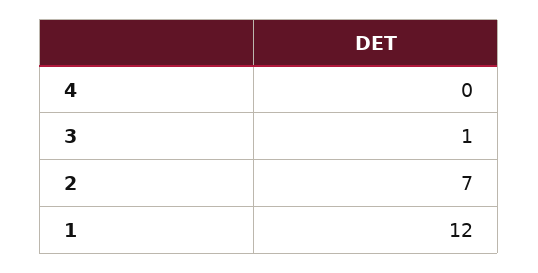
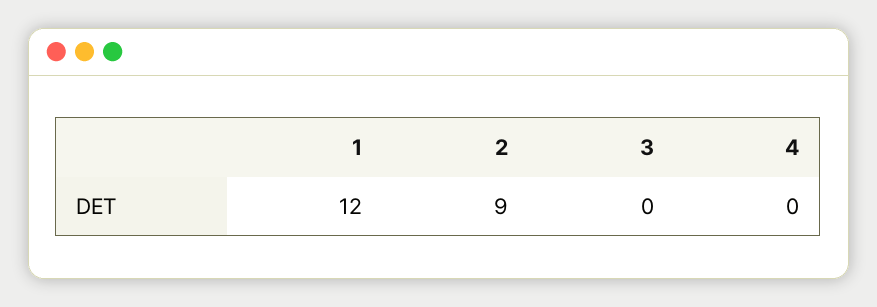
3: 1 -> 0
2: 7 -> 9

